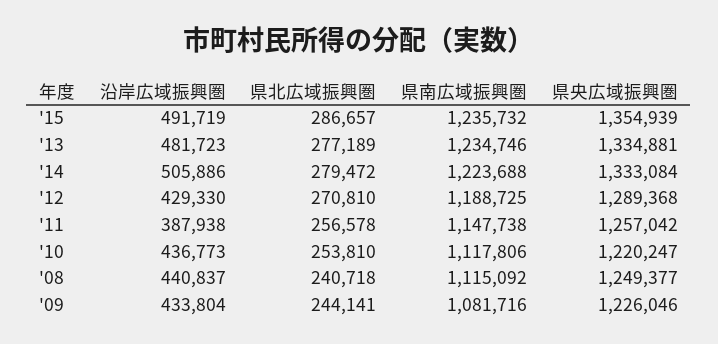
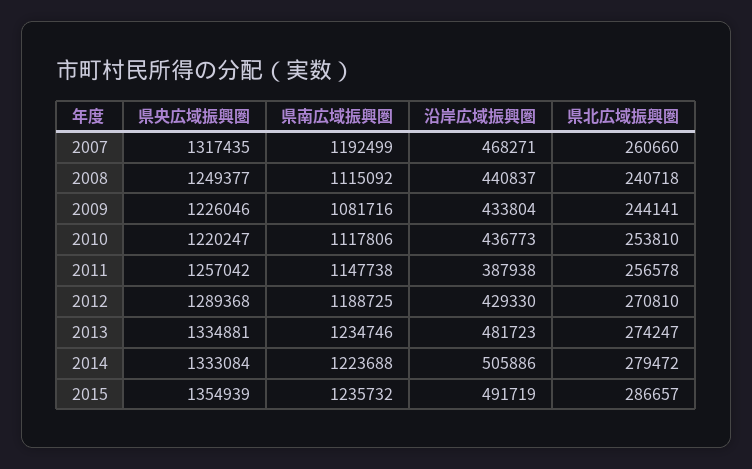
県北広域振興圏, '13: 277189 -> 274247
県央広域振興圏, 2007: none -> 1317435
県南広域振興圏, 2007: none -> 1192499
沿岸広域振興圏, 2007: none -> 468271
県北広域振興圏, 2007: none -> 260660

